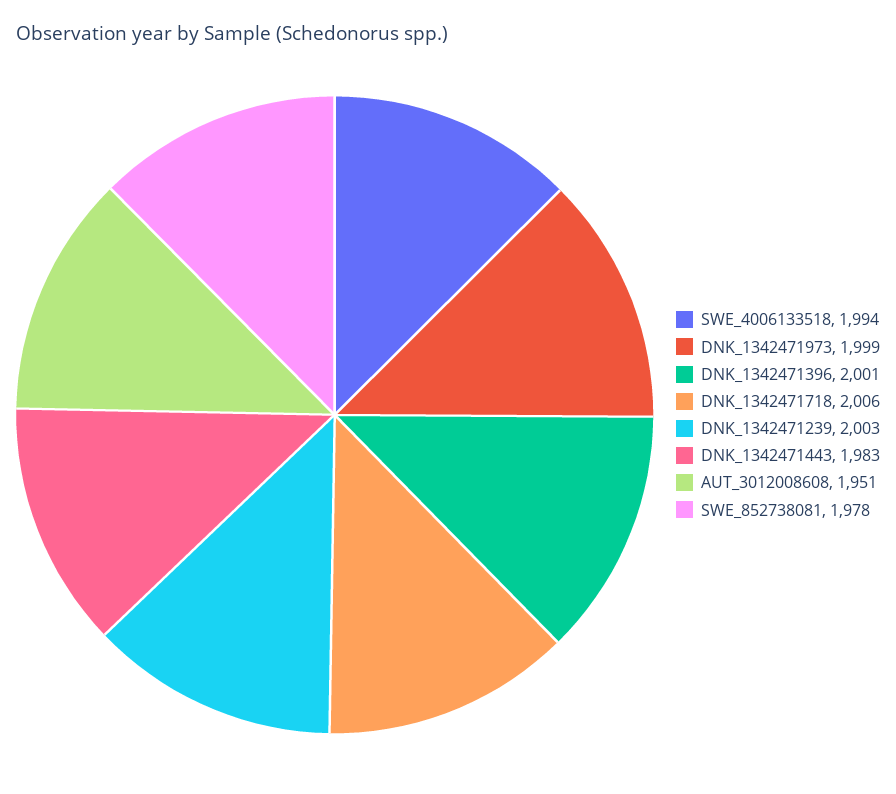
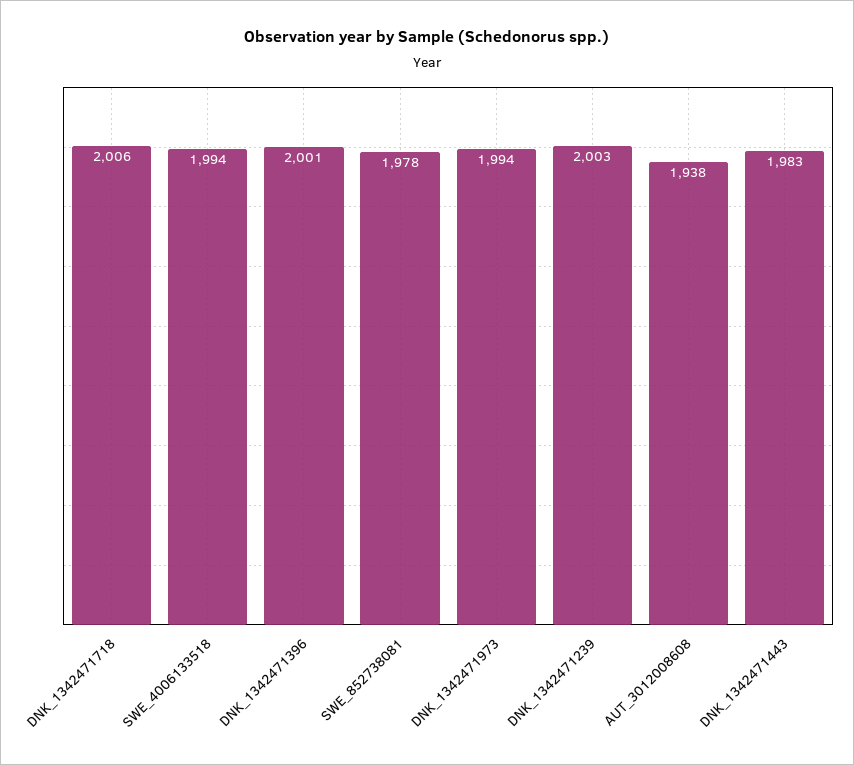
DNK_1342471973: 1999 -> 1994
AUT_3012008608: 1951 -> 1938

